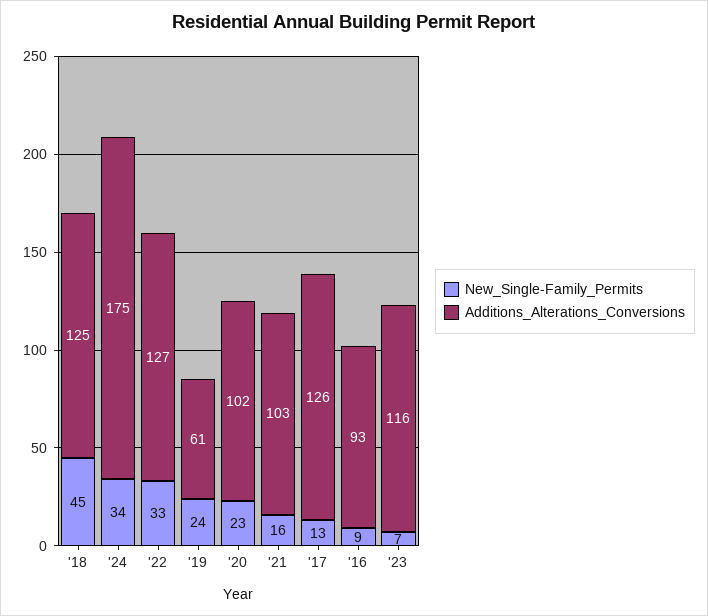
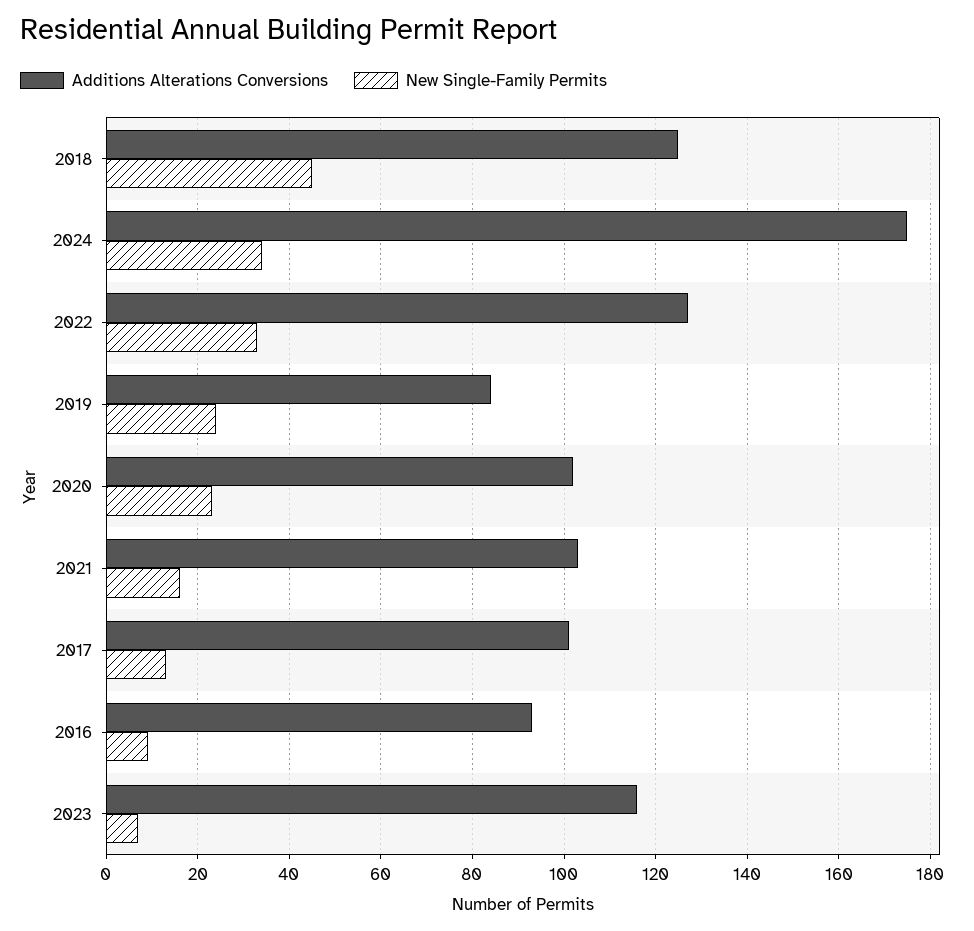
Additions_Alterations_Conversions, '19: 61 -> 85
Additions_Alterations_Conversions, '17: 126 -> 100

